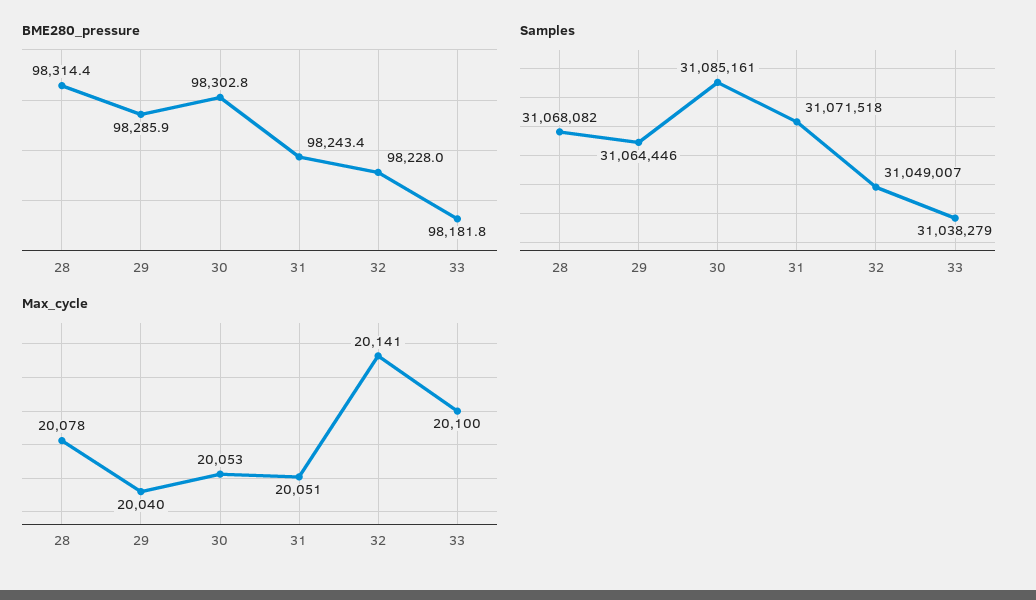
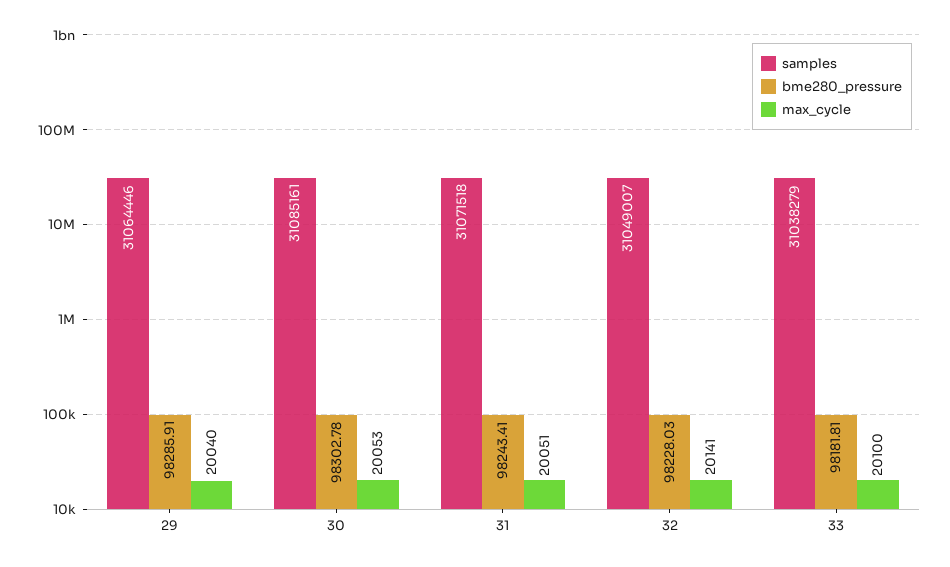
BME280_pressure, 28: 98314.4 -> none
Samples, 28: 31068082 -> none
Max_cycle, 28: 20078 -> none

